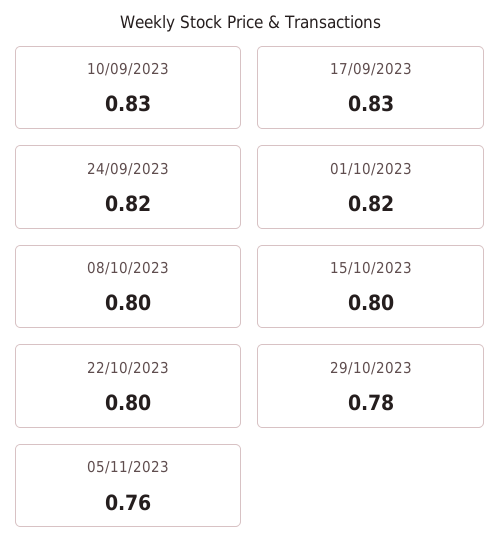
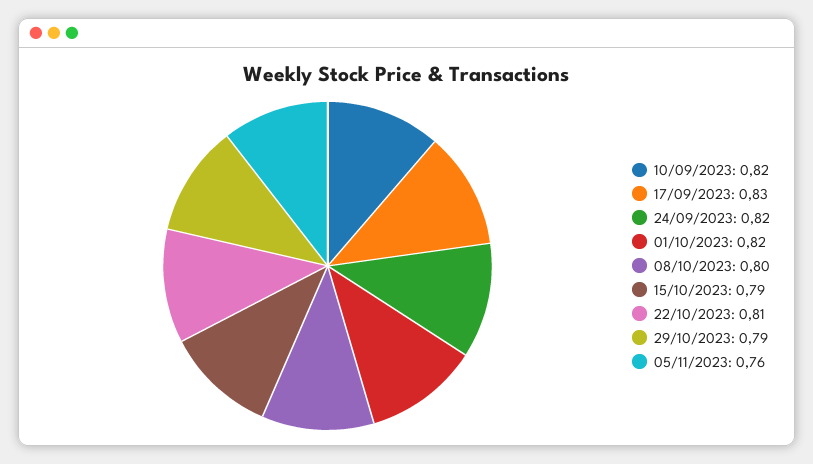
10/09/2023: 0.83 -> 0.82
15/10/2023: 0.8 -> 0.79
22/10/2023: 0.8 -> 0.81
29/10/2023: 0.78 -> 0.79

